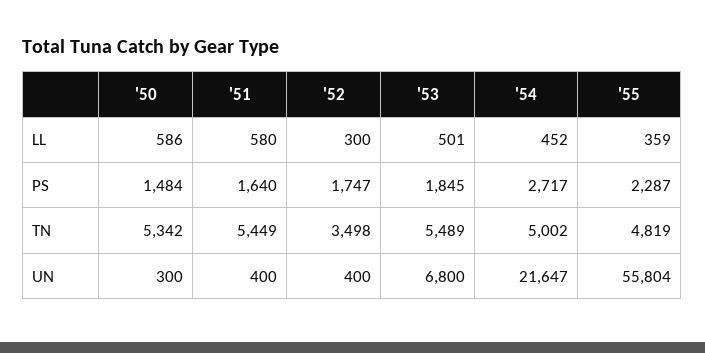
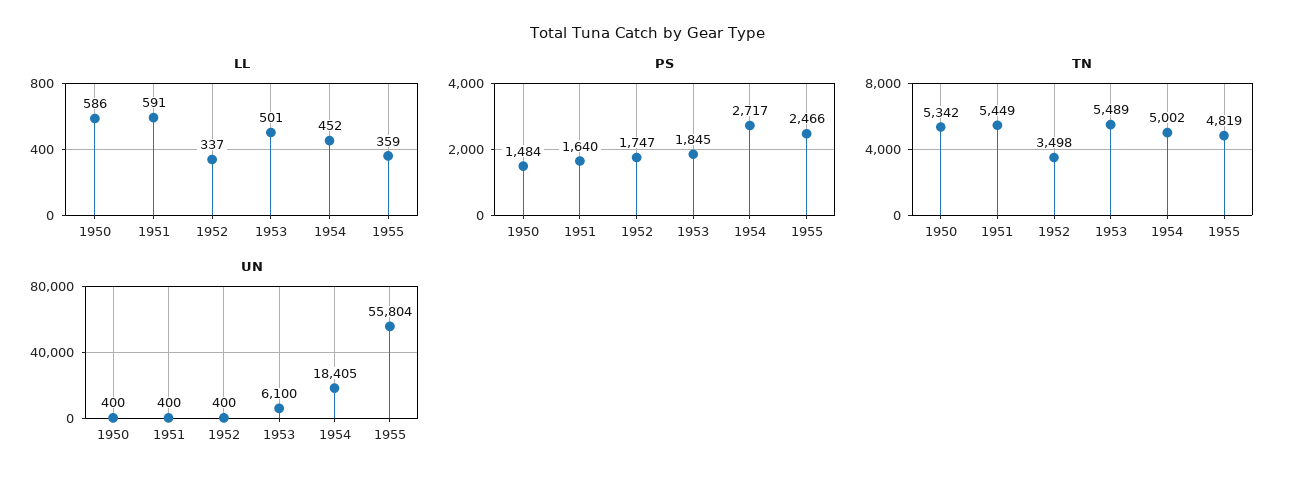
LL, '51: 580 -> 591
LL, '52: 300 -> 337
PS, '55: 2287 -> 2466
UN, '50: 300 -> 400
UN, '53: 6800 -> 6100
UN, '54: 21647 -> 18405

